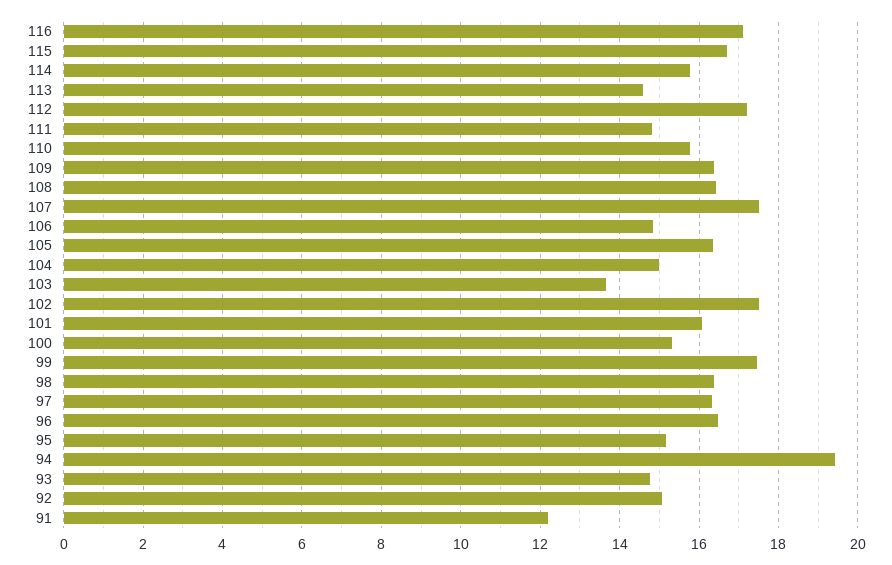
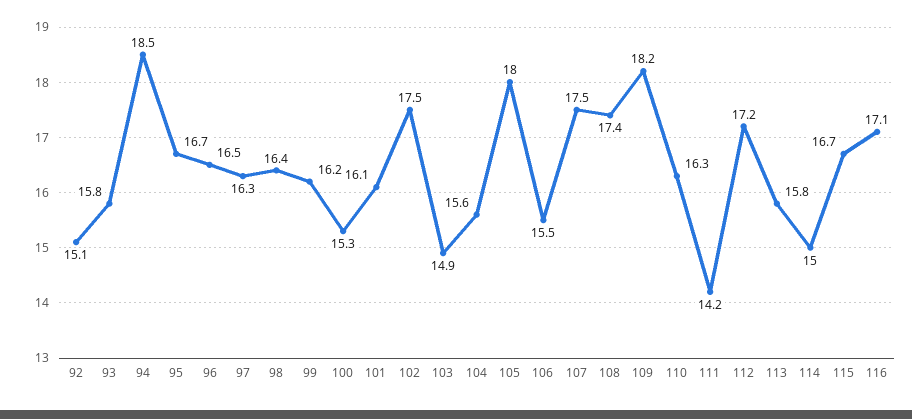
114: 15.8 -> 15
113: 14.6 -> 15.8
111: 14.8 -> 14.2
110: 15.8 -> 16.3
109: 16.4 -> 18.2
108: 16.4 -> 17.4
106: 14.8 -> 15.5
105: 16.4 -> 18
104: 15 -> 15.6
103: 13.6 -> 14.9
99: 17.4 -> 16.2
95: 15.2 -> 16.7
94: 19.4 -> 18.5
93: 14.8 -> 15.8
91: 12.2 -> none

